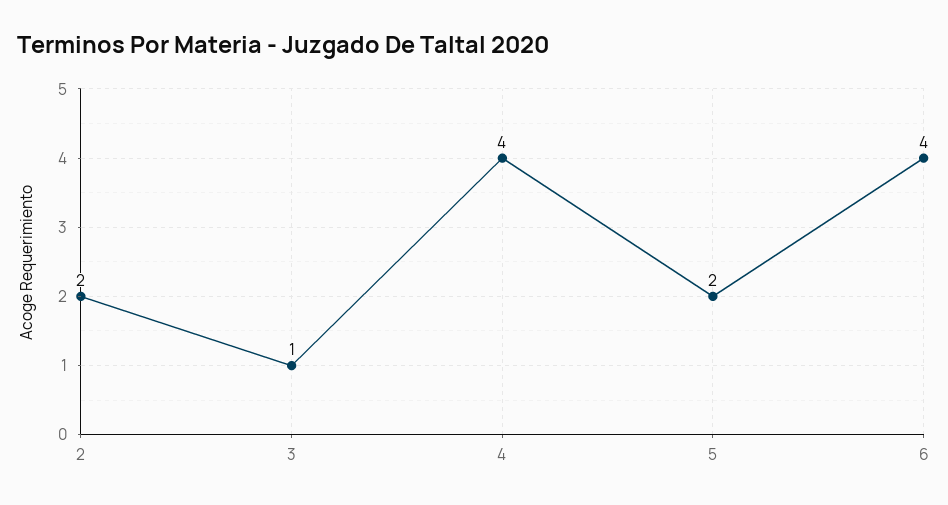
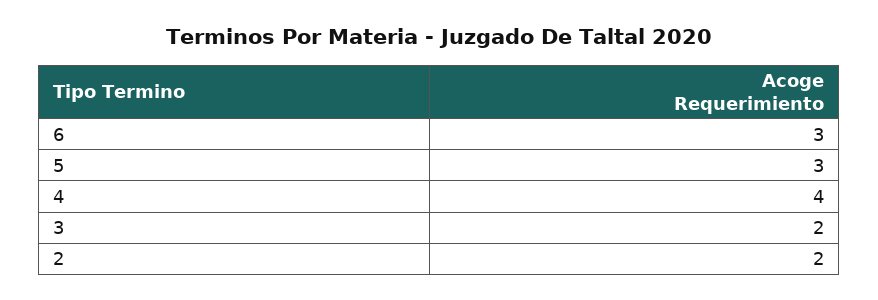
3: 1 -> 2
5: 2 -> 3
6: 4 -> 3

